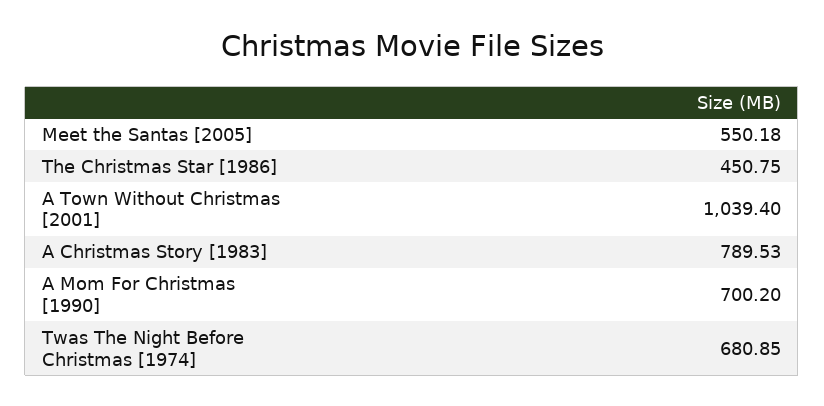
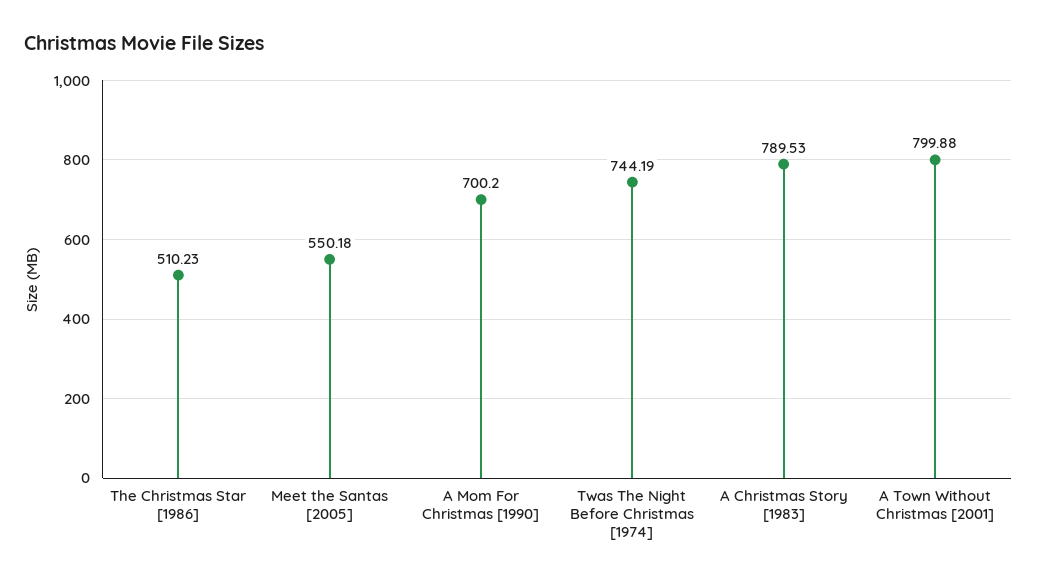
The Christmas Star [1986]: 450.75 -> 510.23
A Town Without Christmas [2001]: 1039.4 -> 799.88
Twas The Night Before Christmas [1974]: 680.85 -> 744.19

